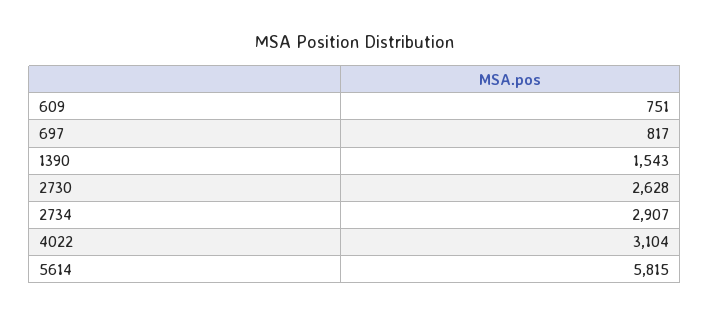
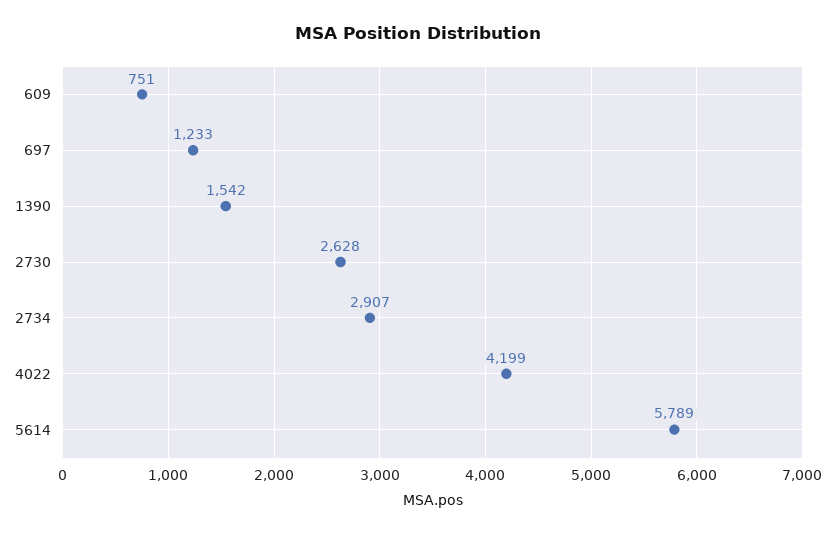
697: 817 -> 1233
1390: 1543 -> 1542
4022: 3104 -> 4199
5614: 5815 -> 5789

